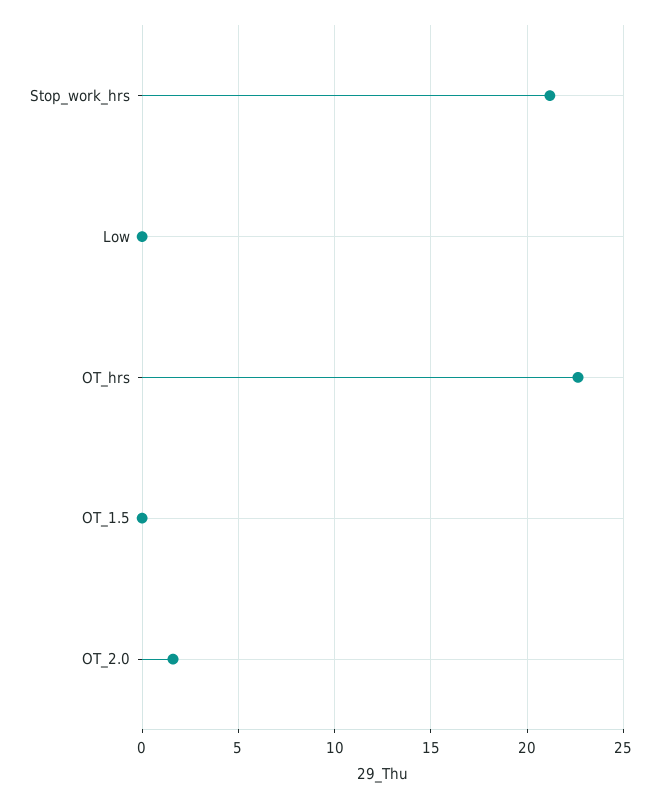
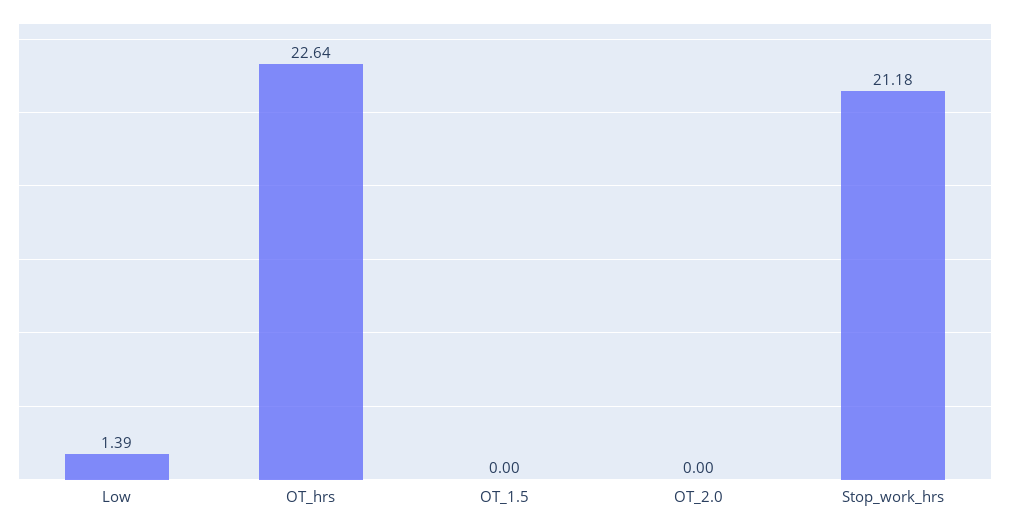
Low: 0 -> 1.39
OT_2.0: 1.5 -> 0

